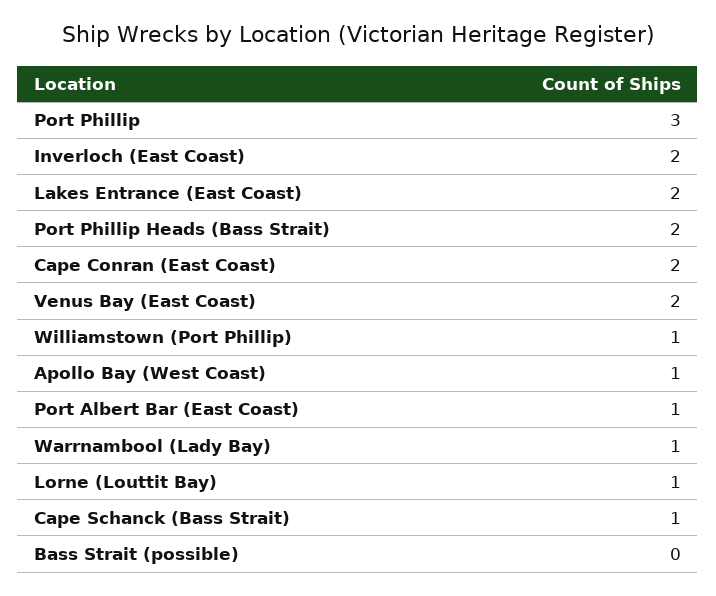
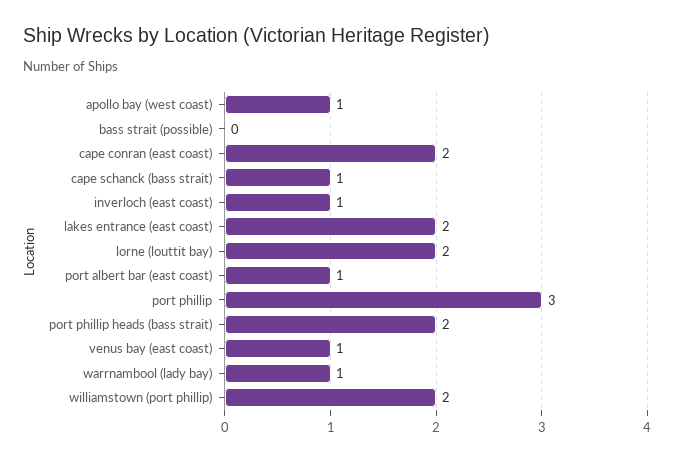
Inverloch (East Coast): 2 -> 1
Venus Bay (East Coast): 2 -> 1
Williamstown (Port Phillip): 1 -> 2
Lorne (Louttit Bay): 1 -> 2

